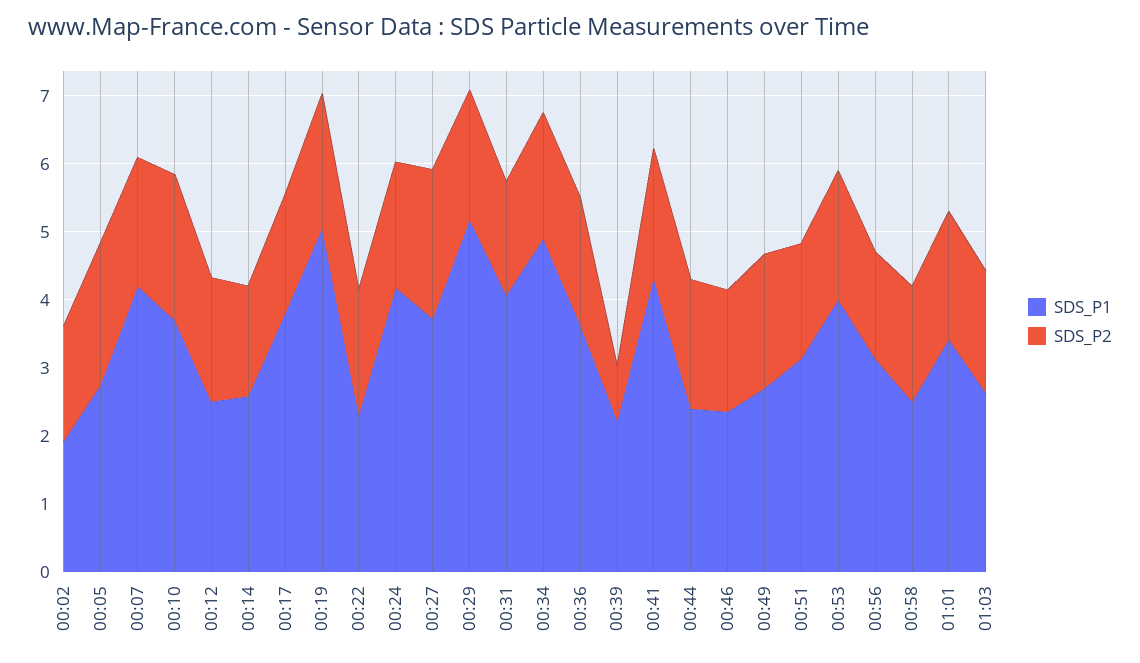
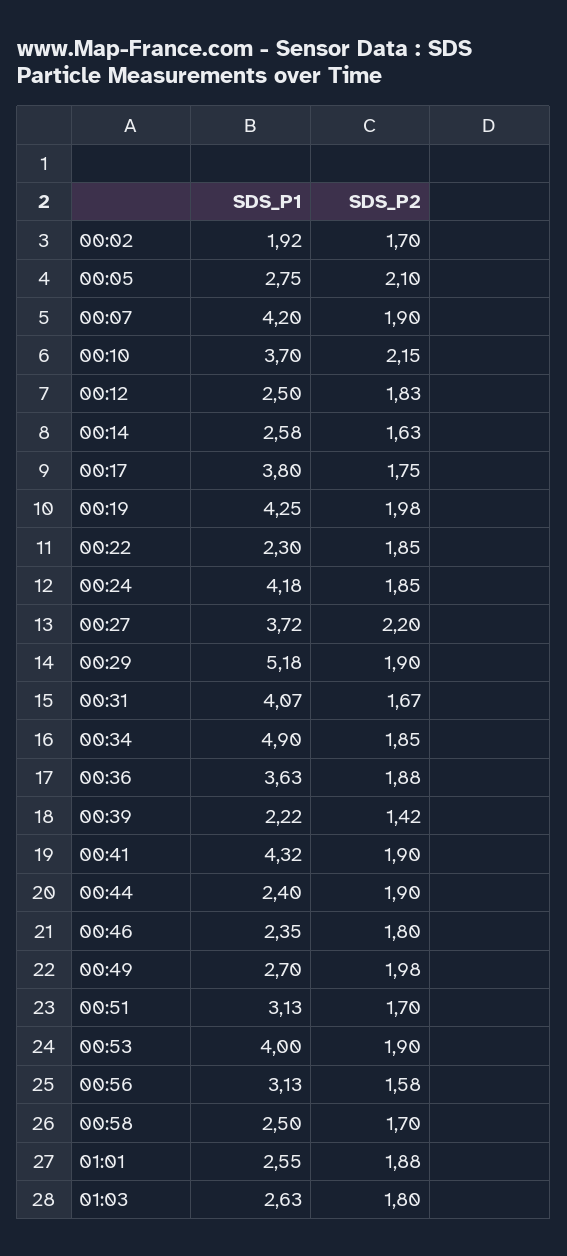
SDS_P1, 00:19: 5 -> 4.25
SDS_P2, 00:39: 0.8 -> 1.42
SDS_P1, 01:01: 3.4 -> 2.55

